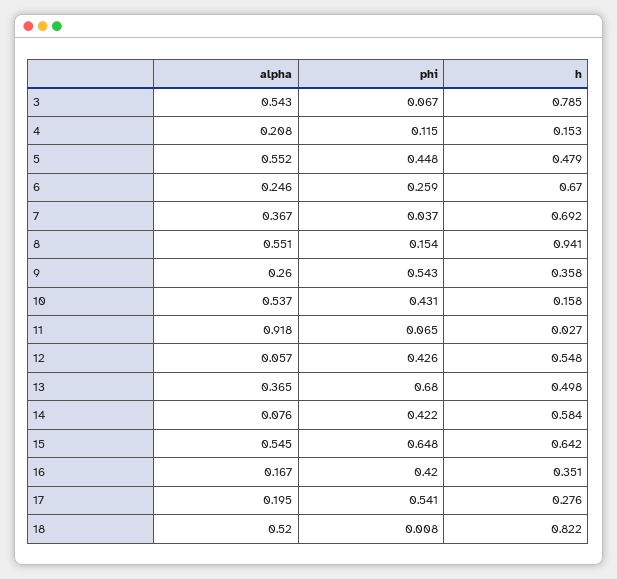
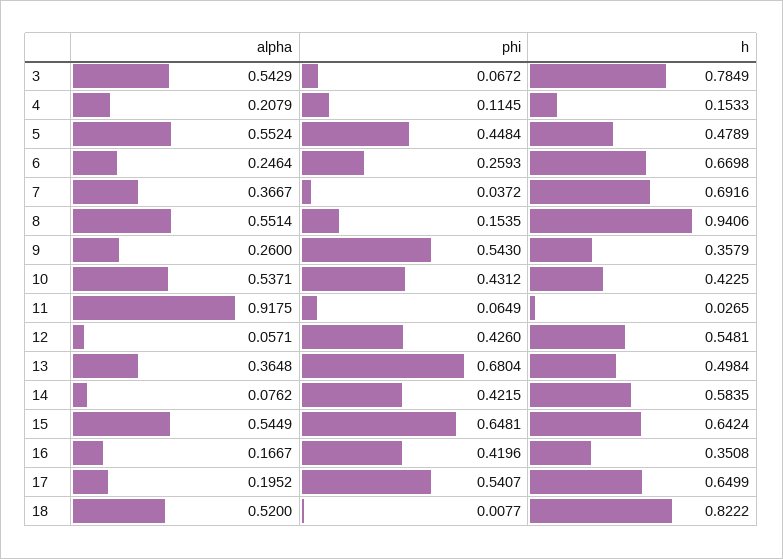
h, 10: 0.158 -> 0.4225
h, 17: 0.276 -> 0.6499

